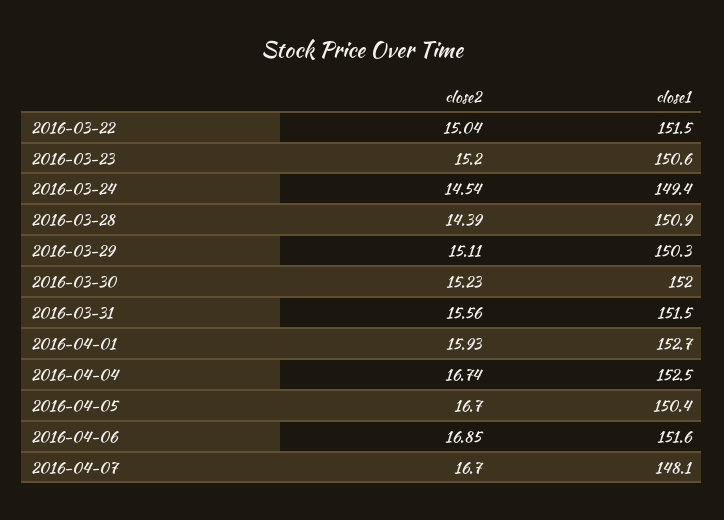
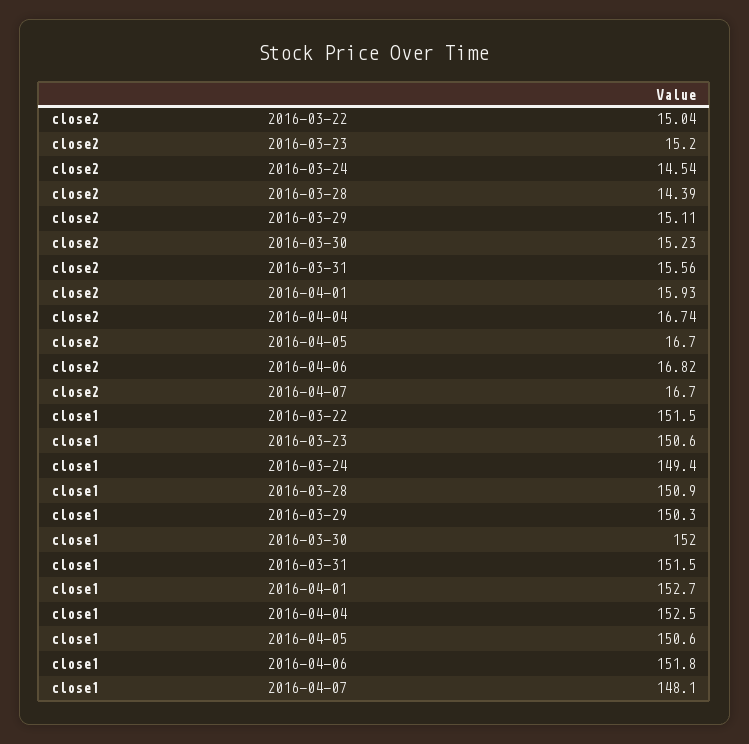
close1, 2016-04-05: 150.4 -> 150.6
close2, 2016-04-06: 16.85 -> 16.82
close1, 2016-04-06: 151.6 -> 151.8

